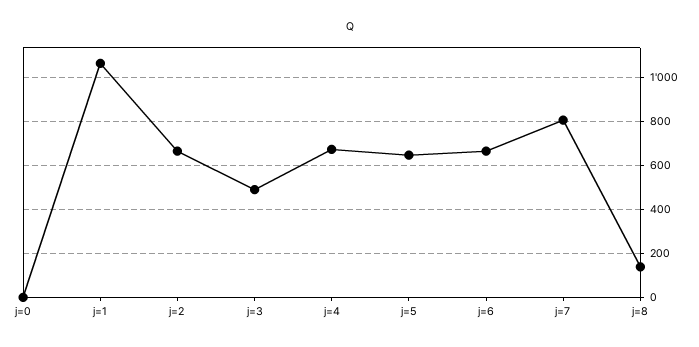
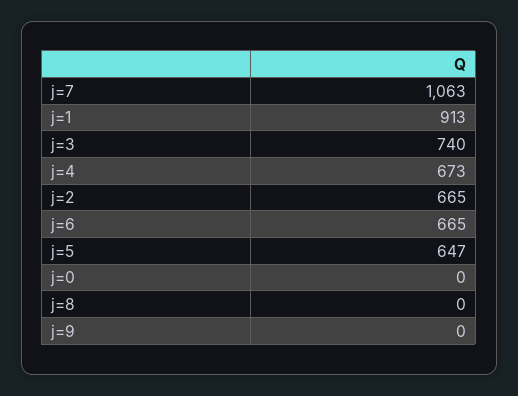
j=1: 1050 -> 913
j=3: 500 -> 740
j=7: 800 -> 1063
j=8: 150 -> 0
j=9: none -> 0

